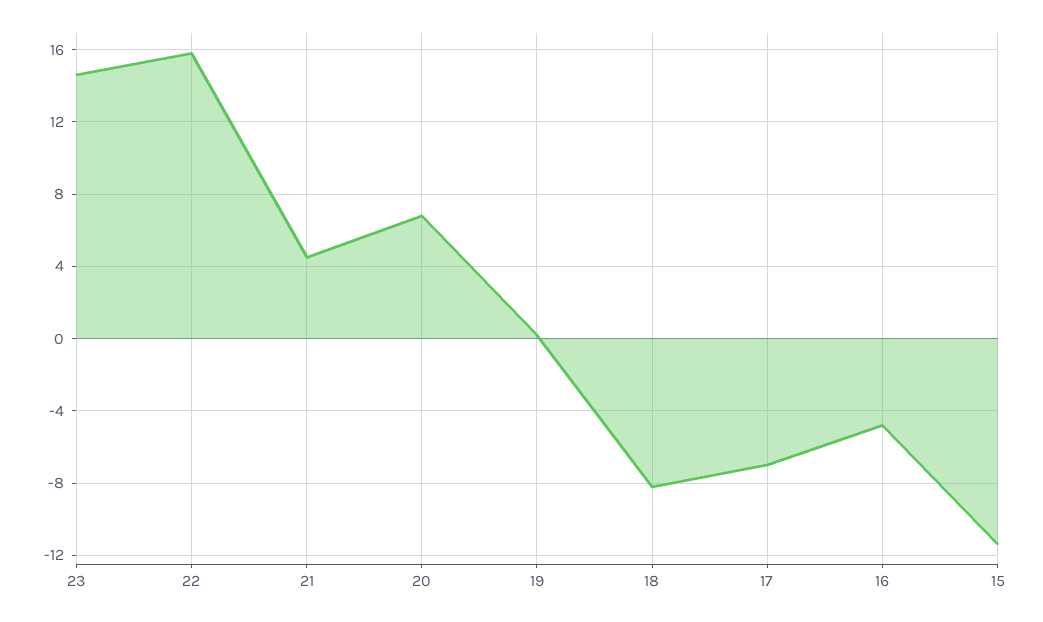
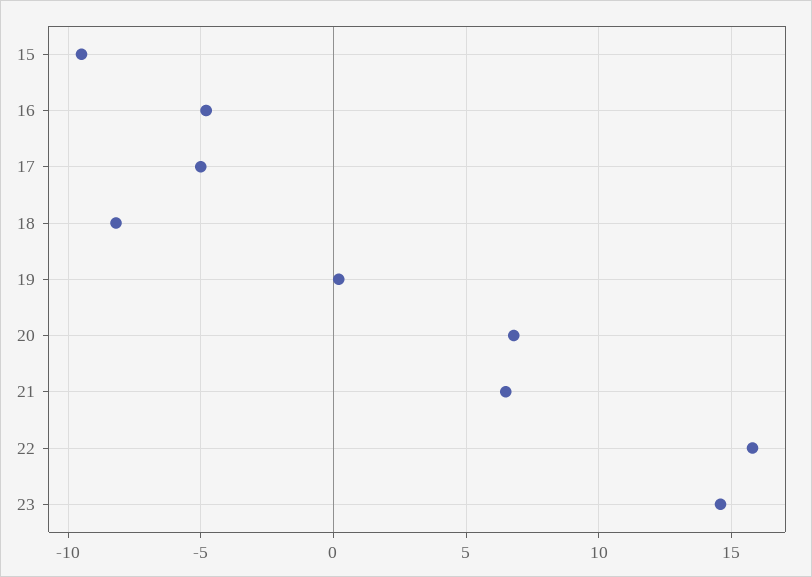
21: 4.5 -> 6.5
17: -7 -> -5
15: -11.5 -> -9.5

